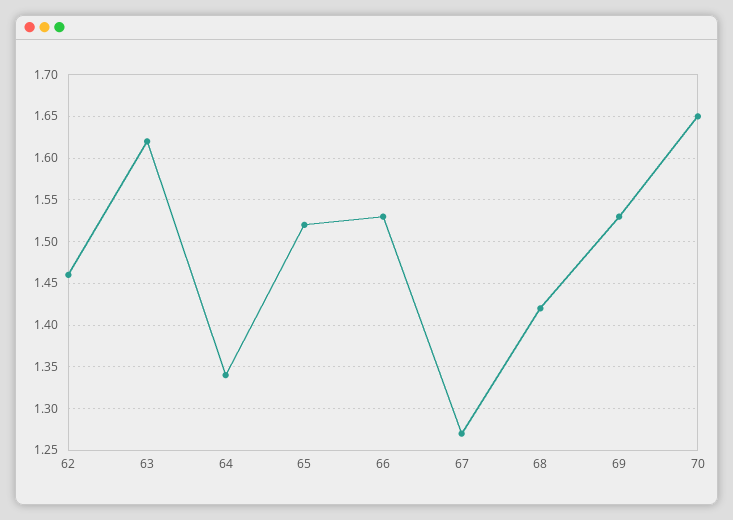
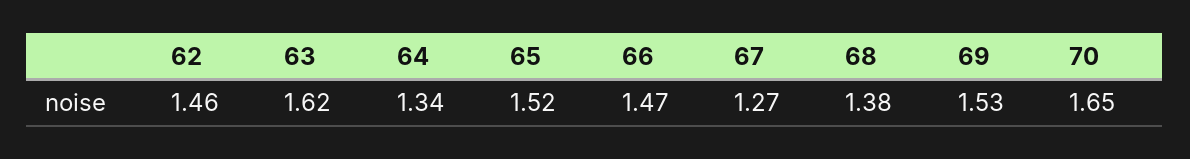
66: 1.53 -> 1.47
68: 1.42 -> 1.38

